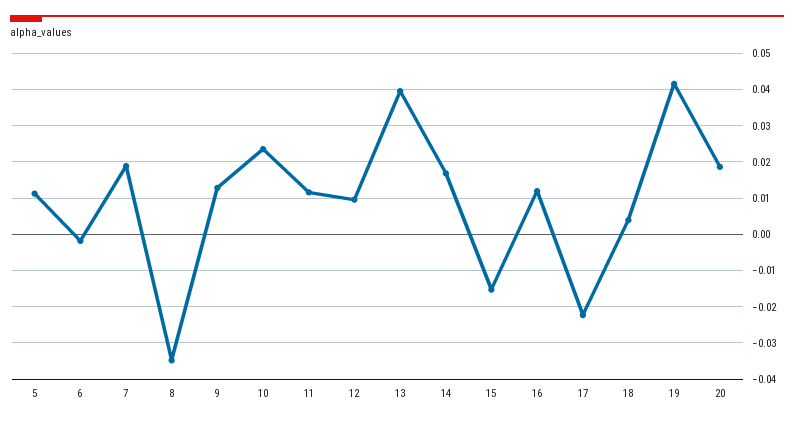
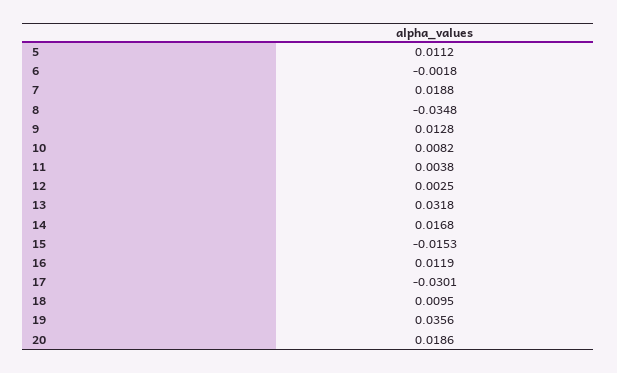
10: 0.024 -> 0.0082
11: 0.012 -> 0.0038
12: 0.01 -> 0.0025
13: 0.04 -> 0.0318
17: -0.022 -> -0.0301
18: 0.004 -> 0.0095
19: 0.042 -> 0.0356

